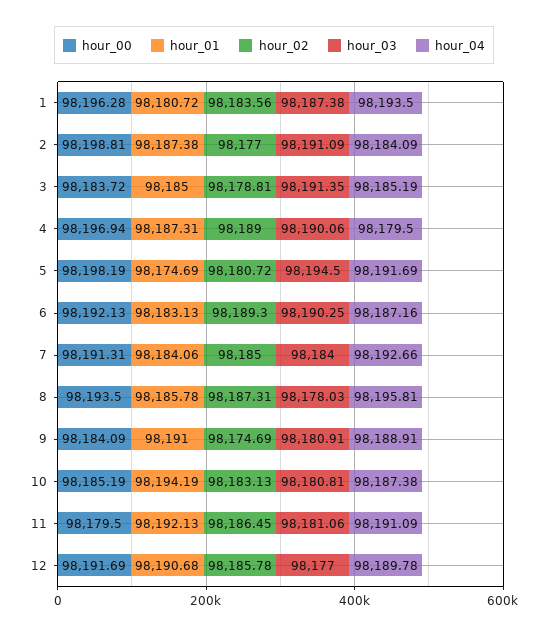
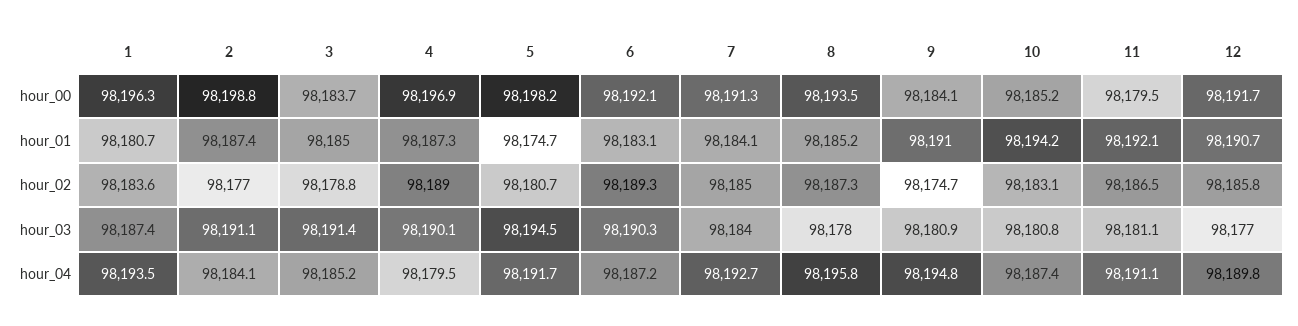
hour_01, 8: 98185.78 -> 98185.2
hour_04, 9: 98188.91 -> 98194.8

